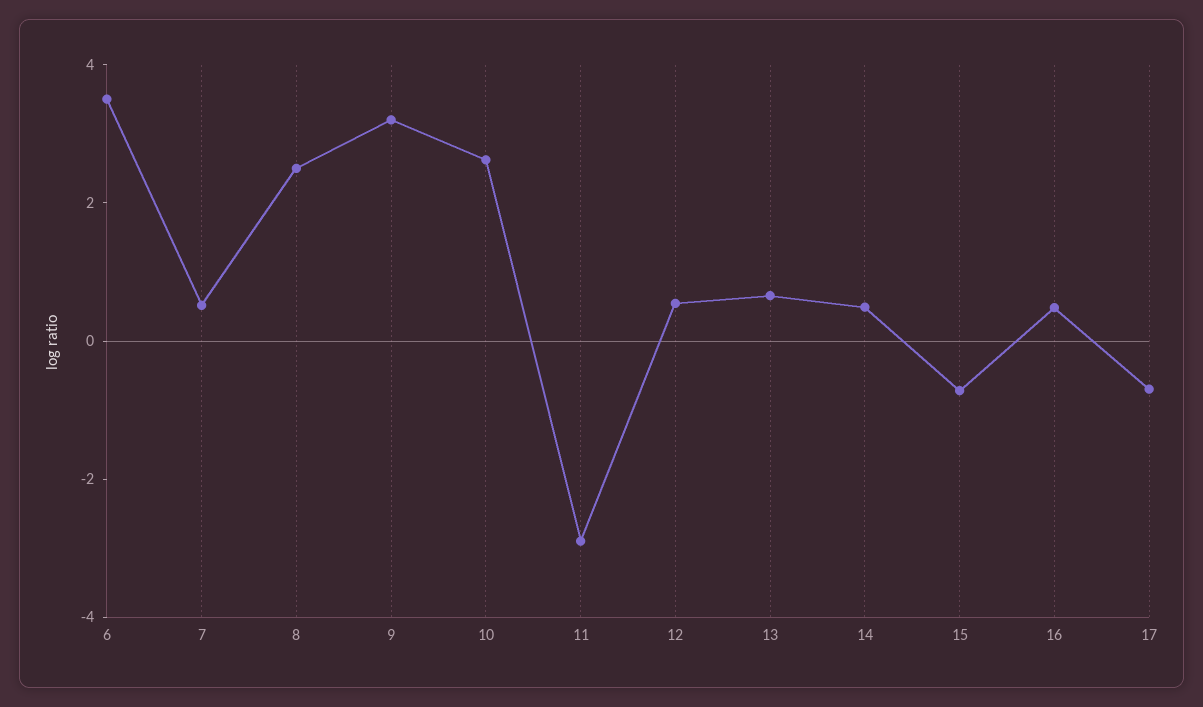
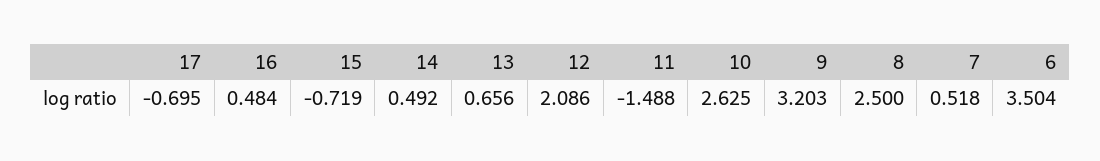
11: -3 -> -1.488
12: 0.5 -> 2.086

